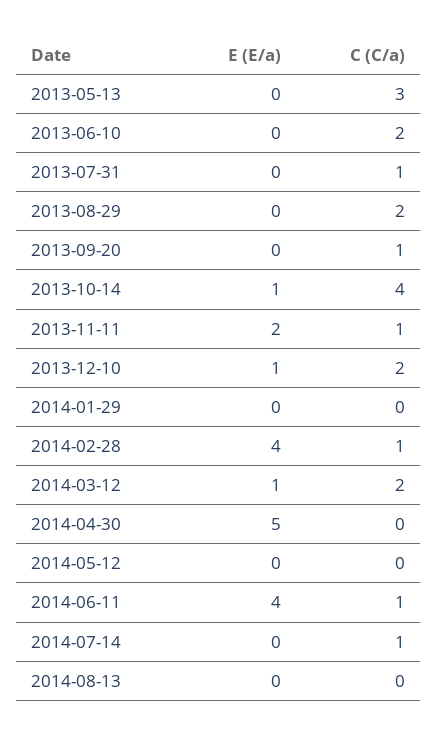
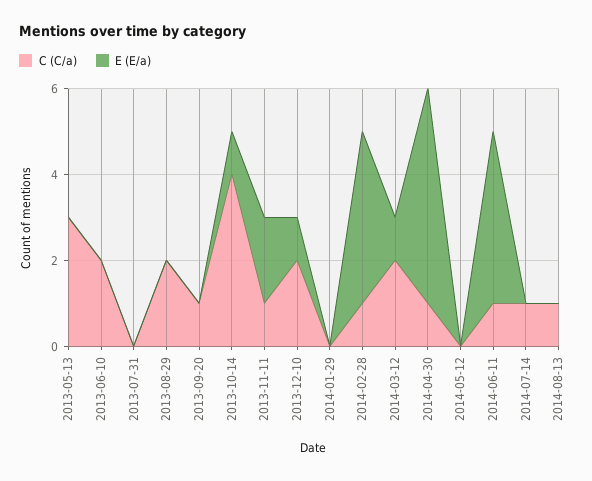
C (C/a), 2013-07-31: 1 -> 0
C (C/a), 2014-04-30: 0 -> 1
C (C/a), 2014-08-13: 0 -> 1

